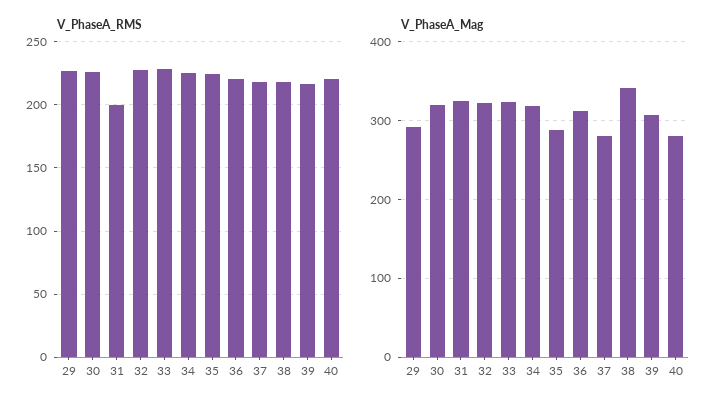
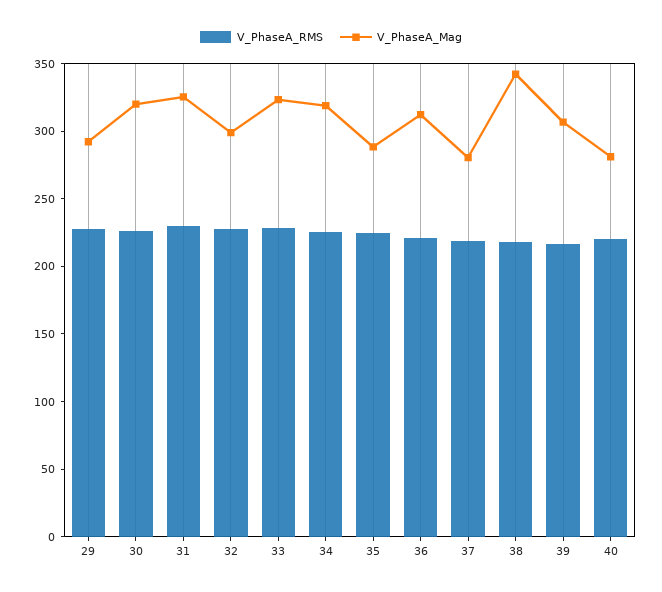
V_PhaseA_RMS, 31: 200 -> 230
V_PhaseA_Mag, 32: 320 -> 300

